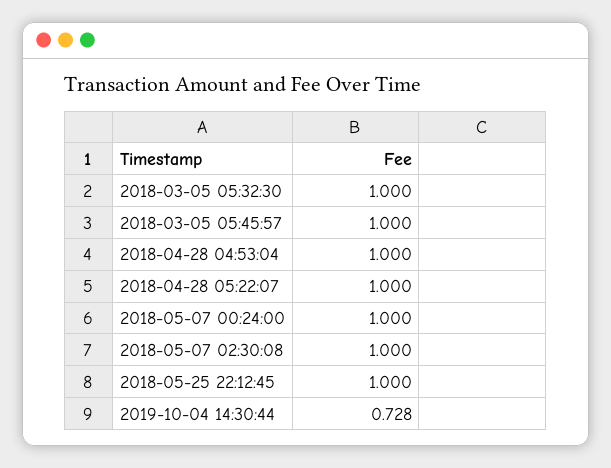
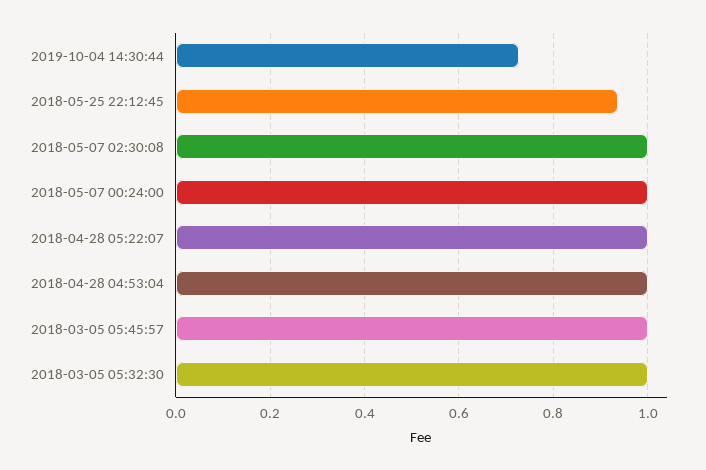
2018-05-25 22:12:45: 1 -> 0.94

